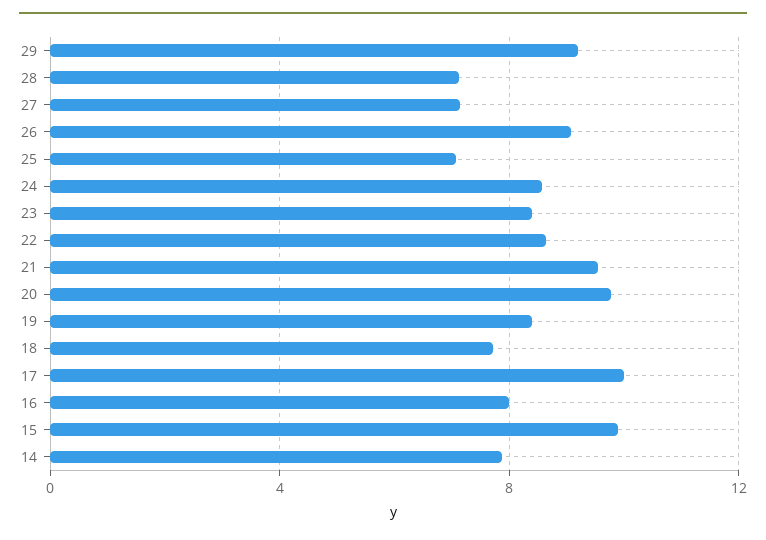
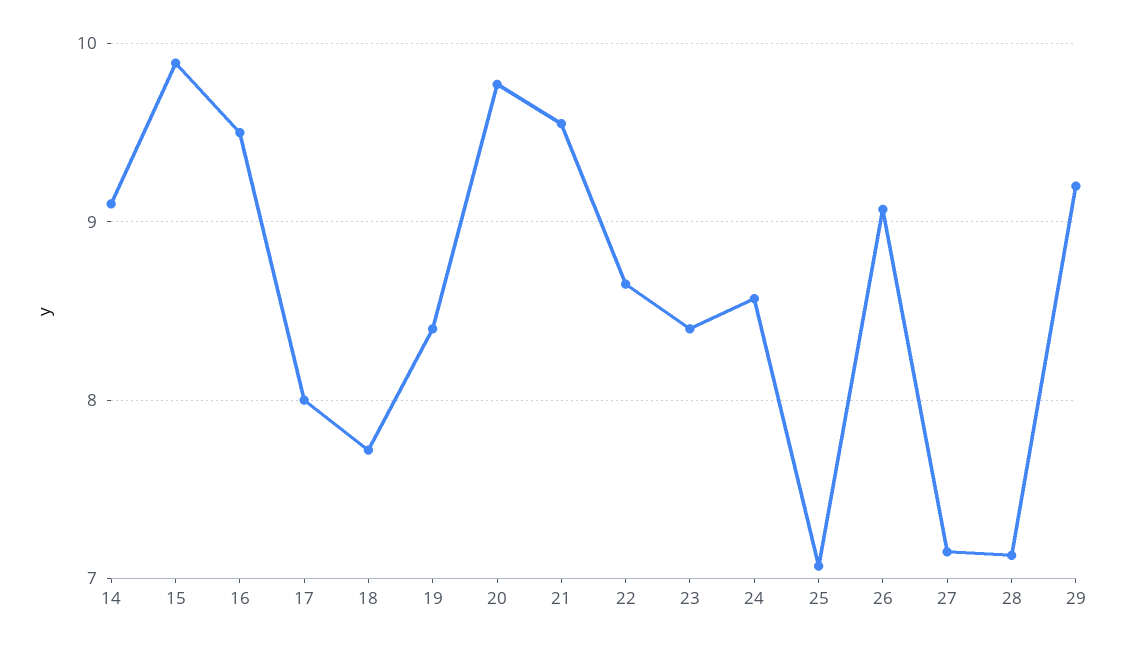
17: 10 -> 8
16: 8 -> 9.5
14: 8 -> 9.1

